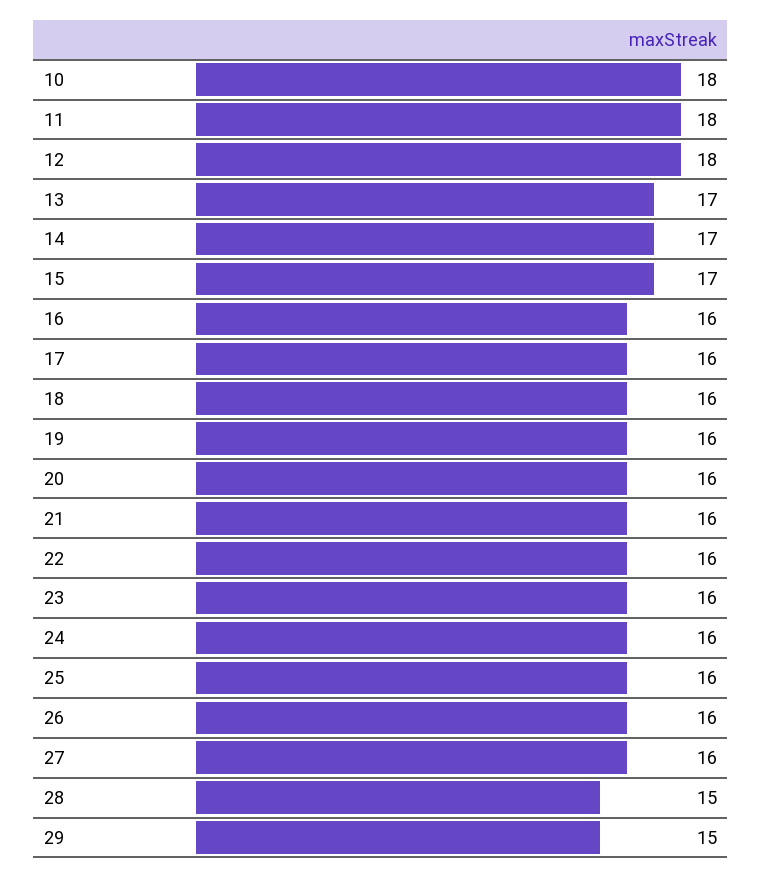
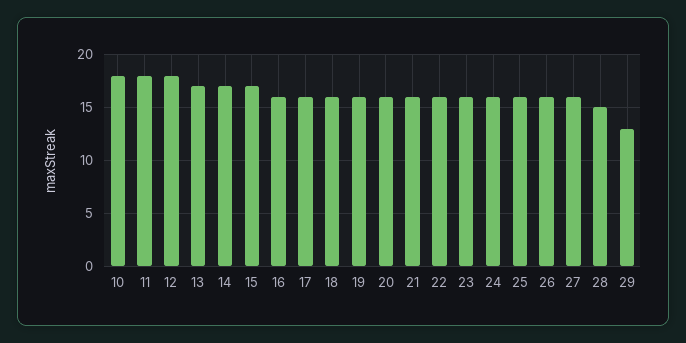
29: 15 -> 13

